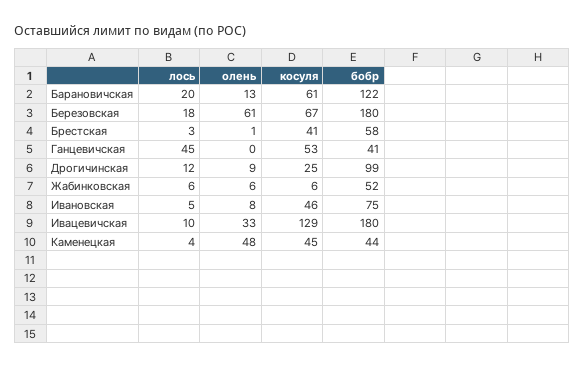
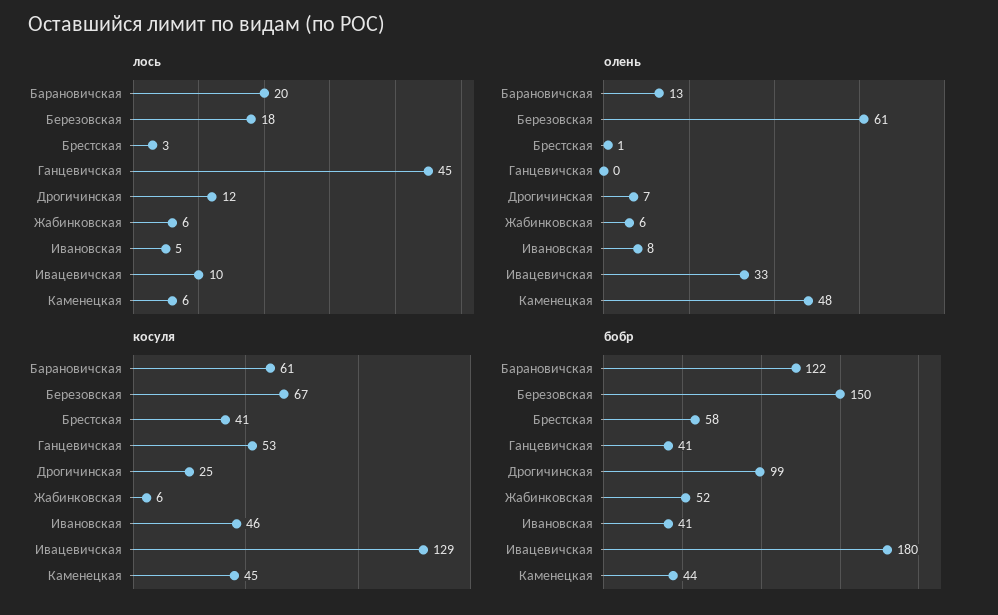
бобр, Березовская: 180 -> 150
олень, Дрогичинская: 9 -> 7
бобр, Ивановская: 75 -> 41
лось, Каменецкая: 4 -> 6

